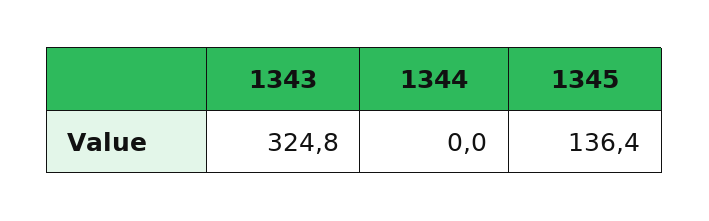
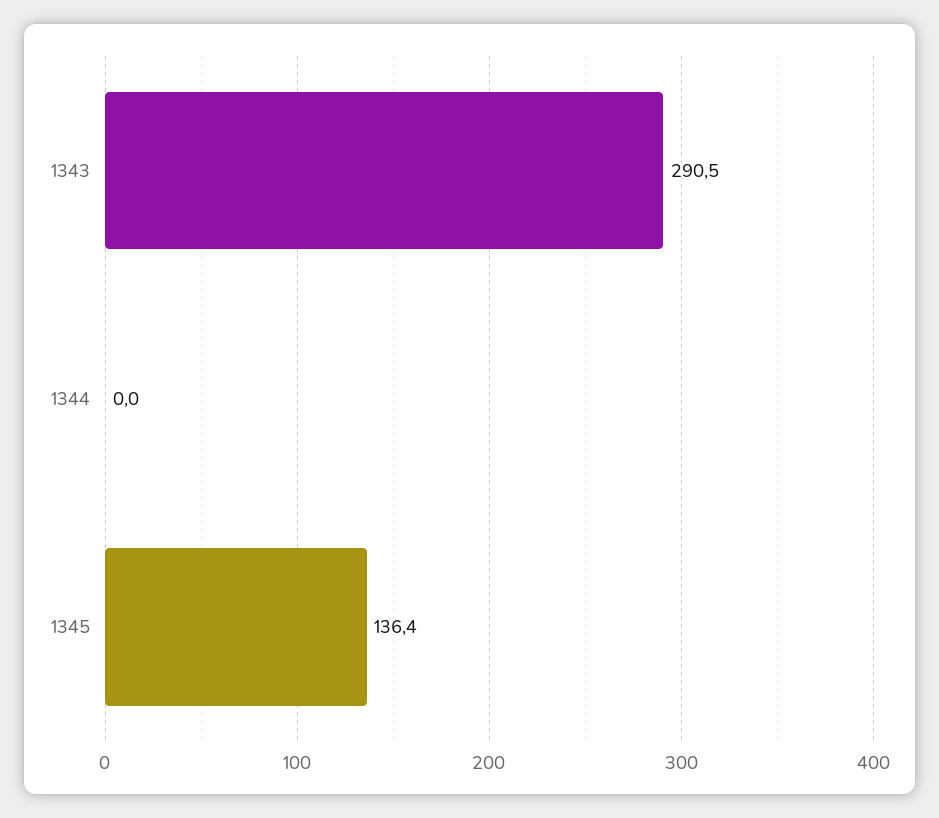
1343: 324.8 -> 290.5

